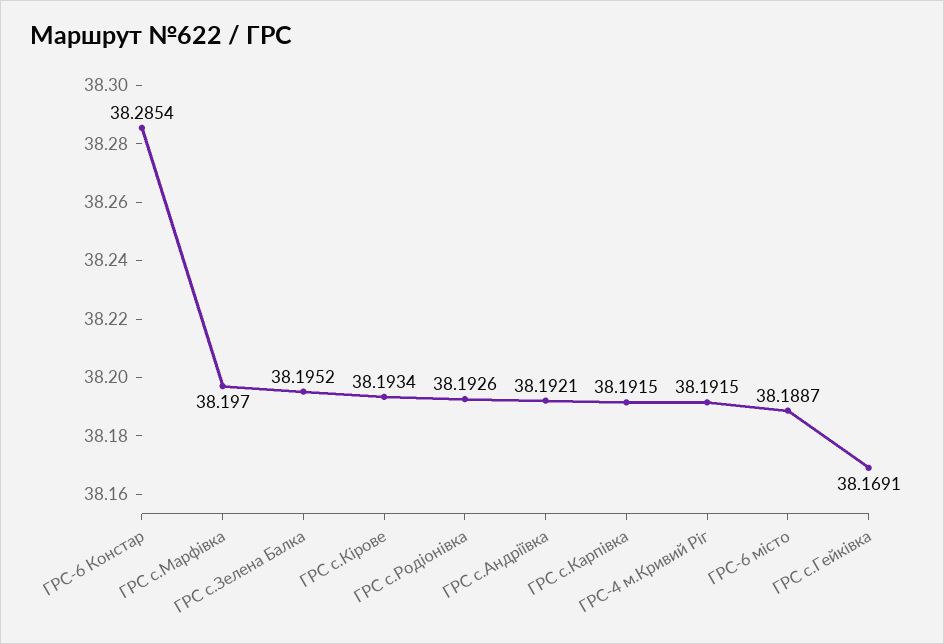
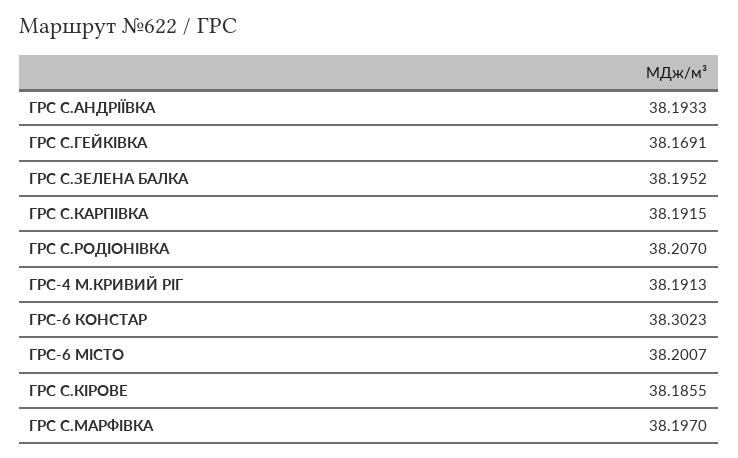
ГРС-6 Констар: 38.2854 -> 38.3023
ГРС с.Кірове: 38.1934 -> 38.1855
ГРС с.Родіонівка: 38.1926 -> 38.207
ГРС с.Андрiївка: 38.1921 -> 38.1933
ГРС-4 м.Кривий Ріг: 38.1915 -> 38.1913
ГРС-6 місто: 38.1887 -> 38.2007

